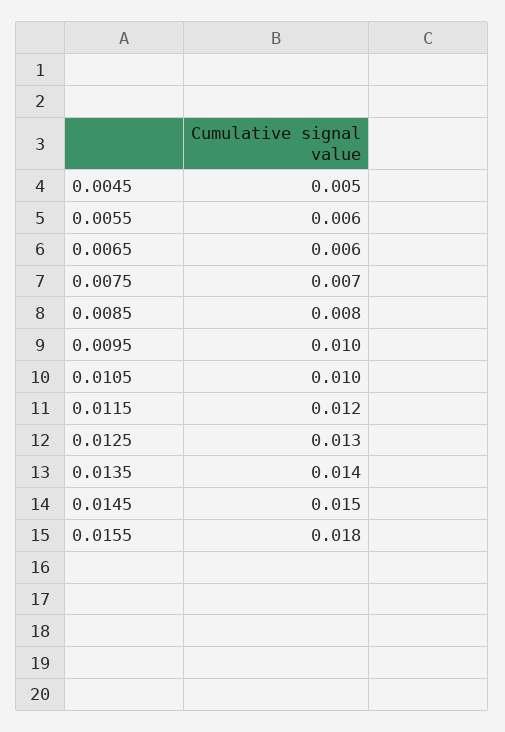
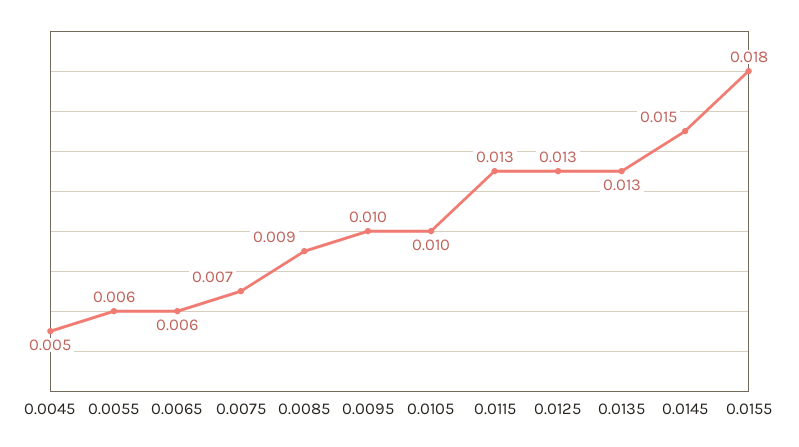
0.0085: 0.008 -> 0.009
0.0115: 0.012 -> 0.013
0.0135: 0.014 -> 0.013

